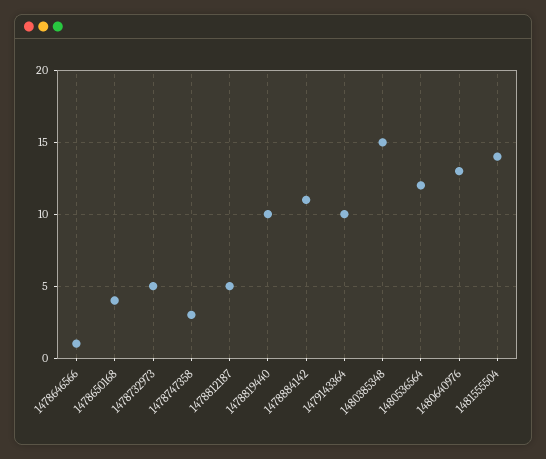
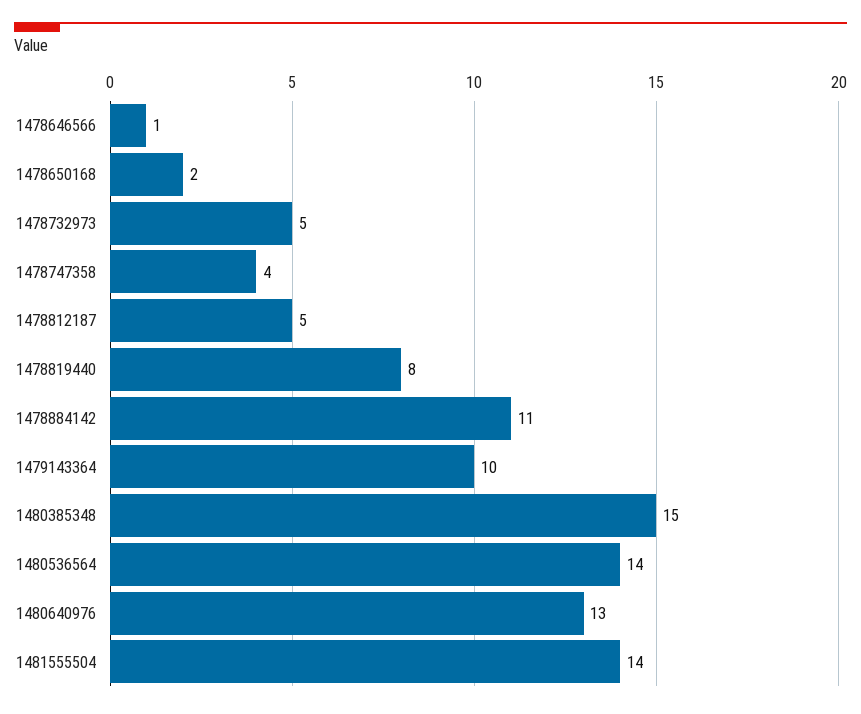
1478650168: 4 -> 2
1478747358: 3 -> 4
1478819440: 10 -> 8
1480536564: 12 -> 14

